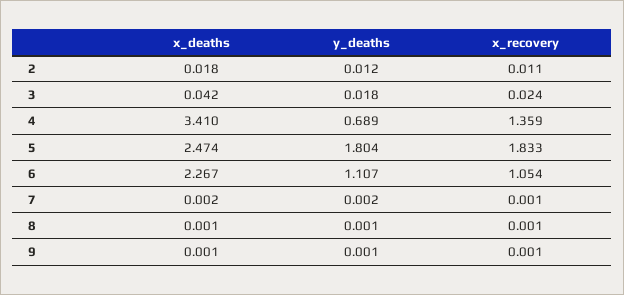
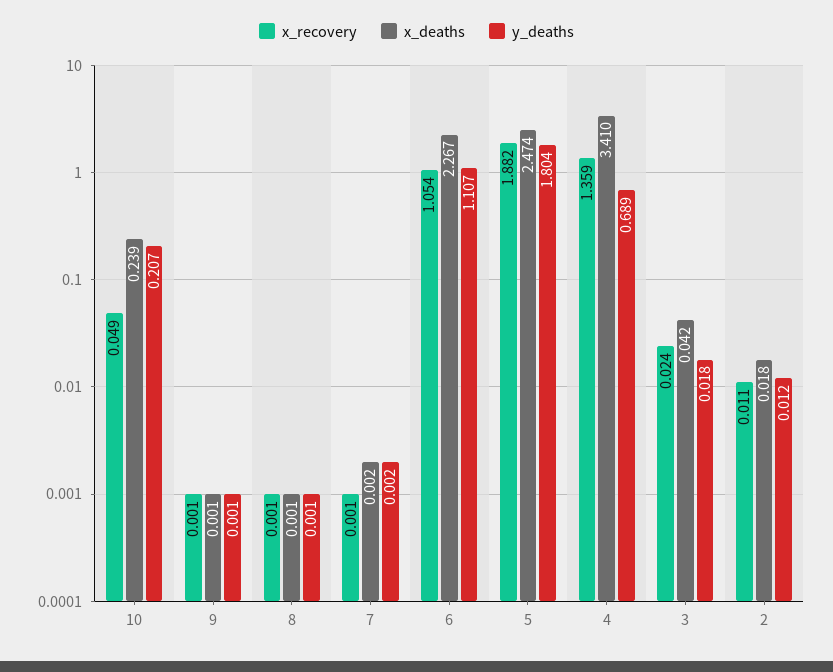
x_recovery, 5: 1.833 -> 1.882
x_recovery, 10: none -> 0.049
x_deaths, 10: none -> 0.239
y_deaths, 10: none -> 0.207

